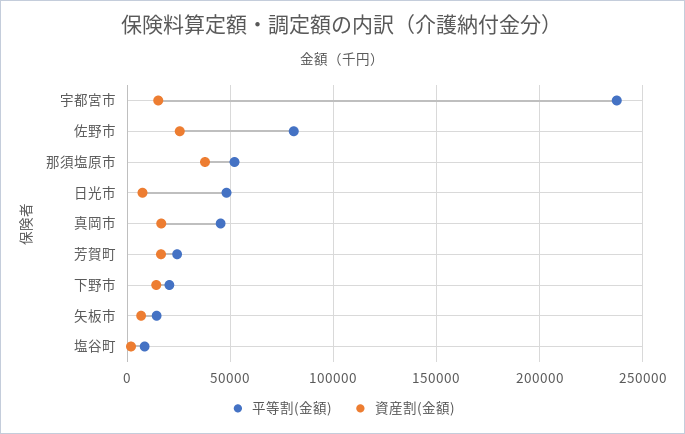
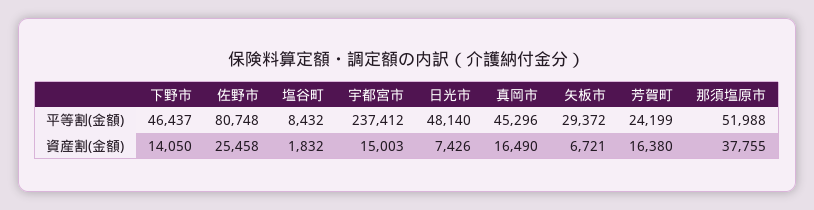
平等割(金額), 下野市: 20000 -> 46437
平等割(金額), 矢板市: 15000 -> 29372

